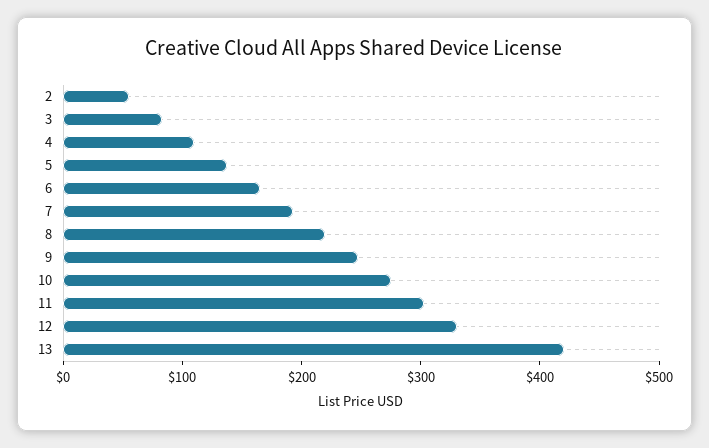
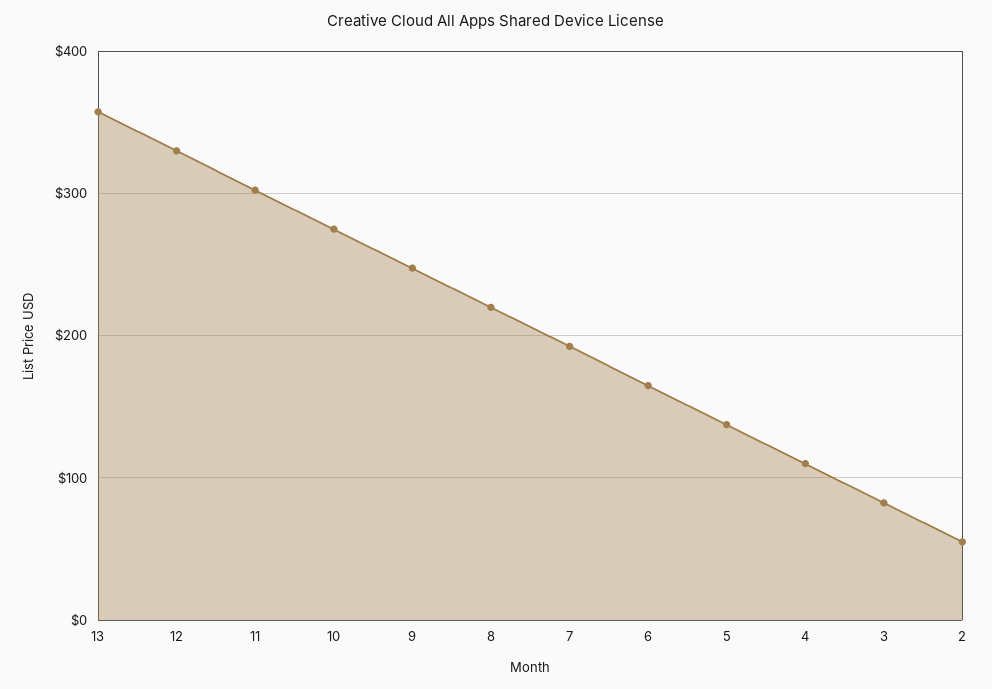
13: 420 -> 360

